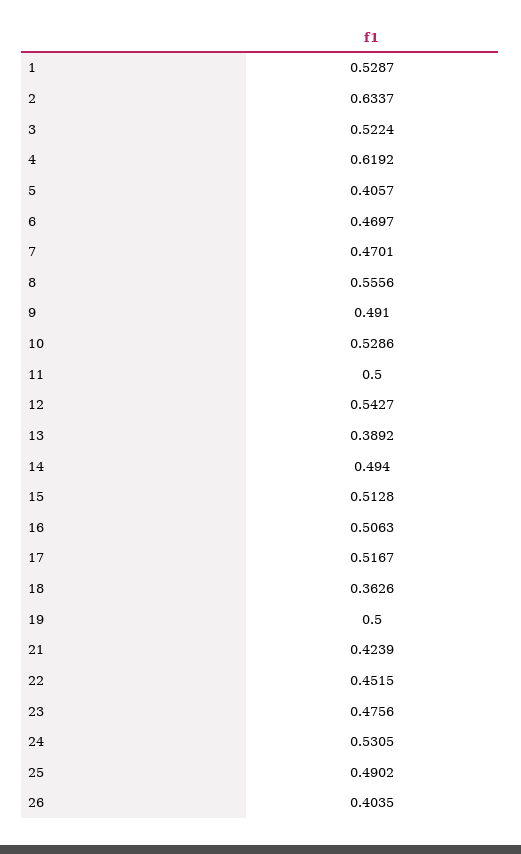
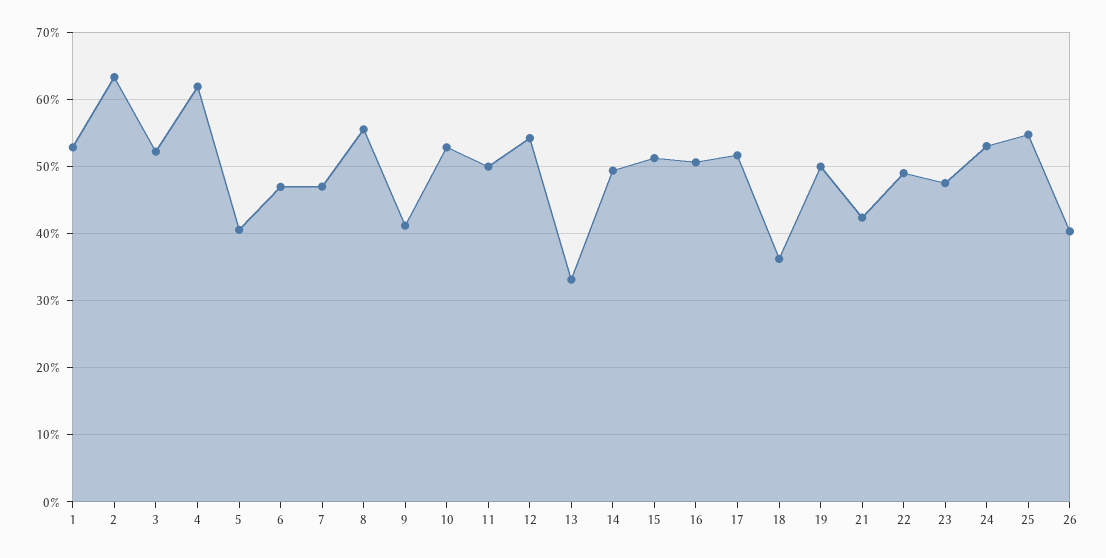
9: 0.491 -> 0.41
13: 0.3892 -> 0.33
22: 0.4515 -> 0.49
25: 0.4902 -> 0.55

